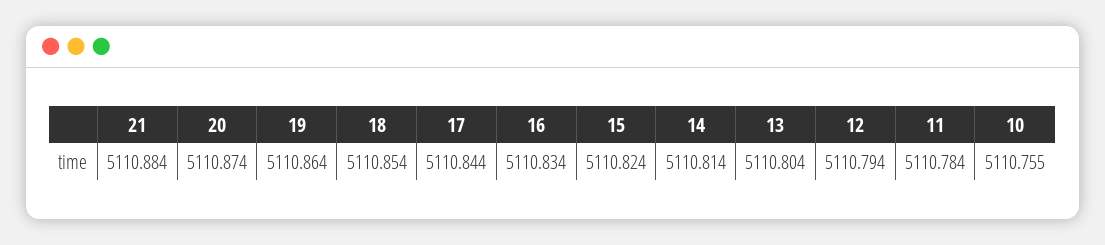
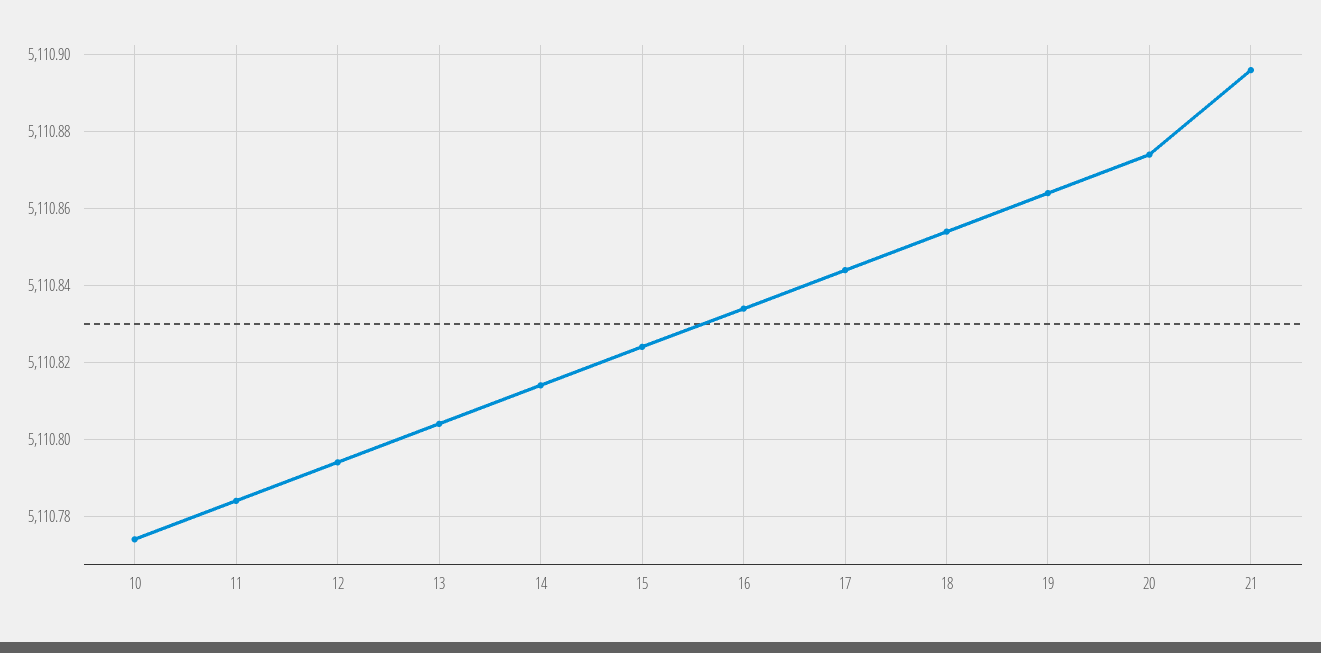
21: 5110.884 -> 5110.895
10: 5110.755 -> 5110.775

